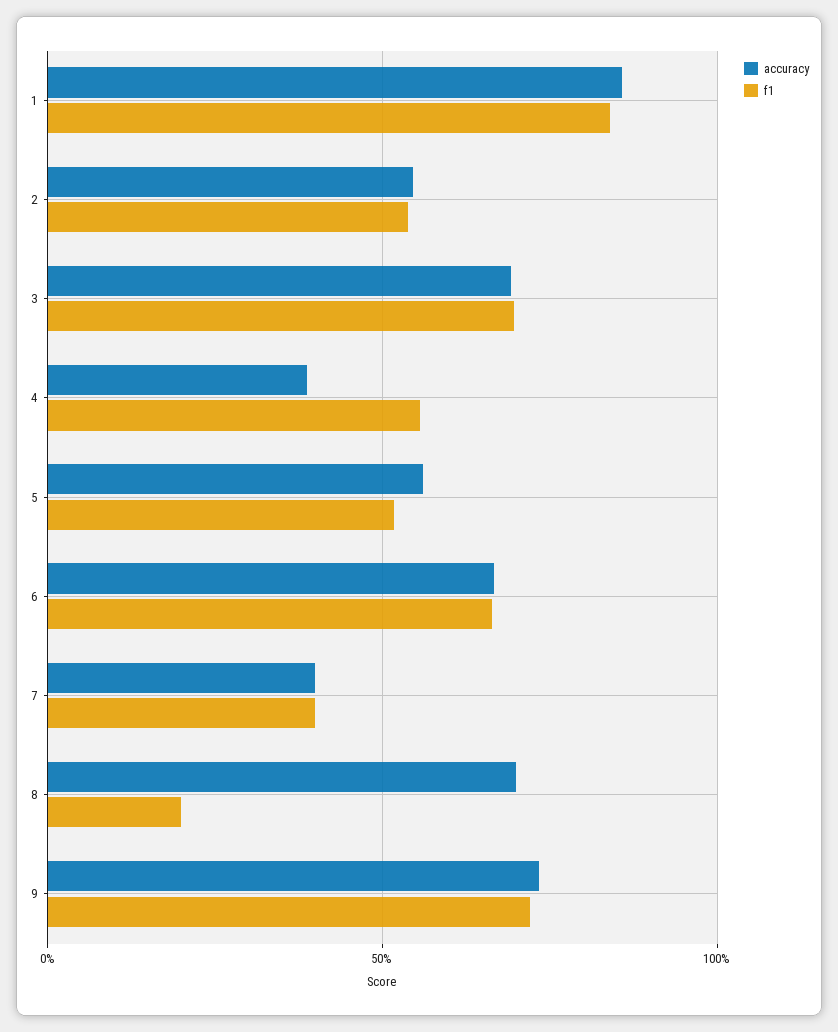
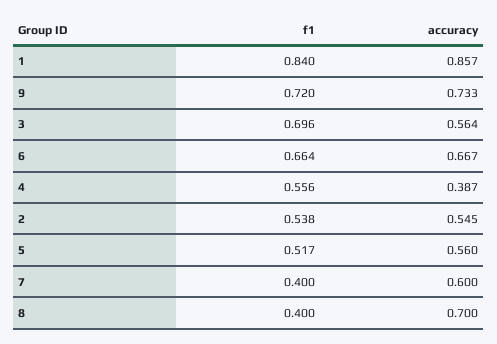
accuracy, 3: 0.7 -> 0.564
accuracy, 7: 0.4 -> 0.6
f1, 8: 0.2 -> 0.4

